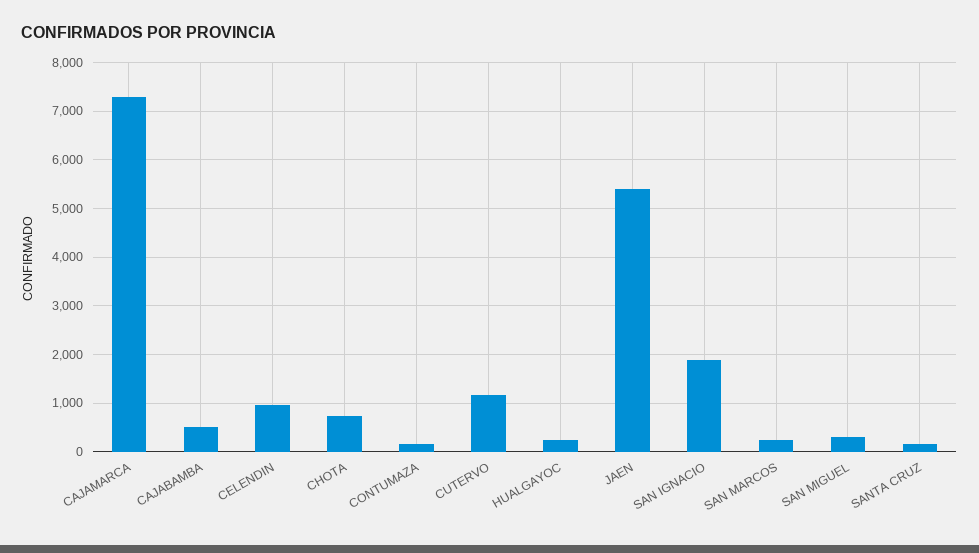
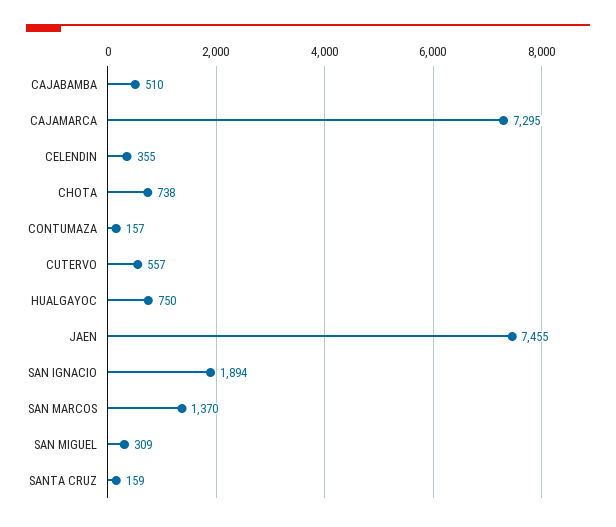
CELENDIN: 1000 -> 355
CUTERVO: 1200 -> 557
HUALGAYOC: 200 -> 750
JAEN: 5400 -> 7455
SAN MARCOS: 200 -> 1370

